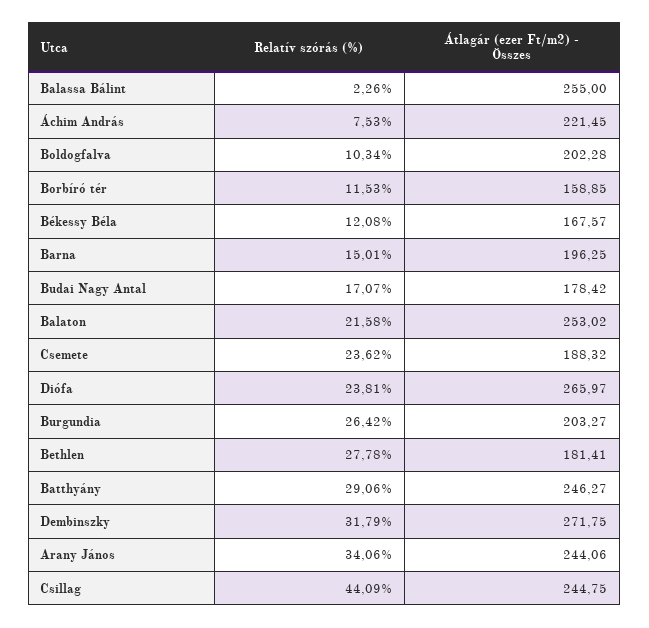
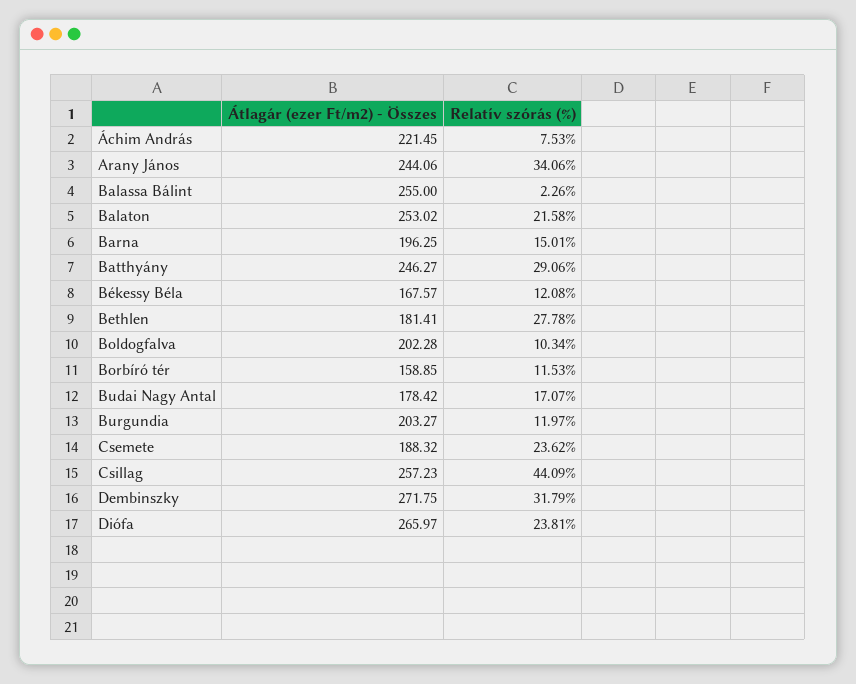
Relatív szórás (%), Burgundia: 26.42 -> 11.97
Átlagár (ezer Ft/m2) - Összes, Csillag: 244.75 -> 257.23

